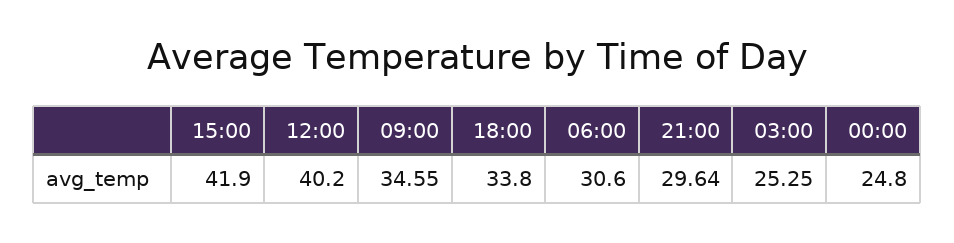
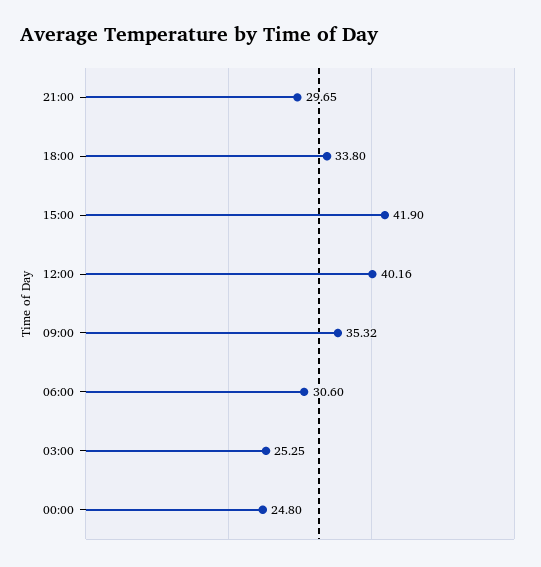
12:00: 40.2 -> 40.16
09:00: 34.55 -> 35.32
21:00: 29.64 -> 29.65

